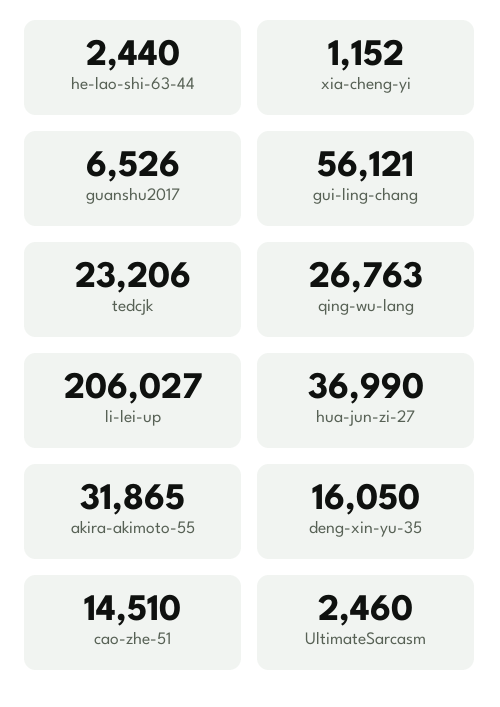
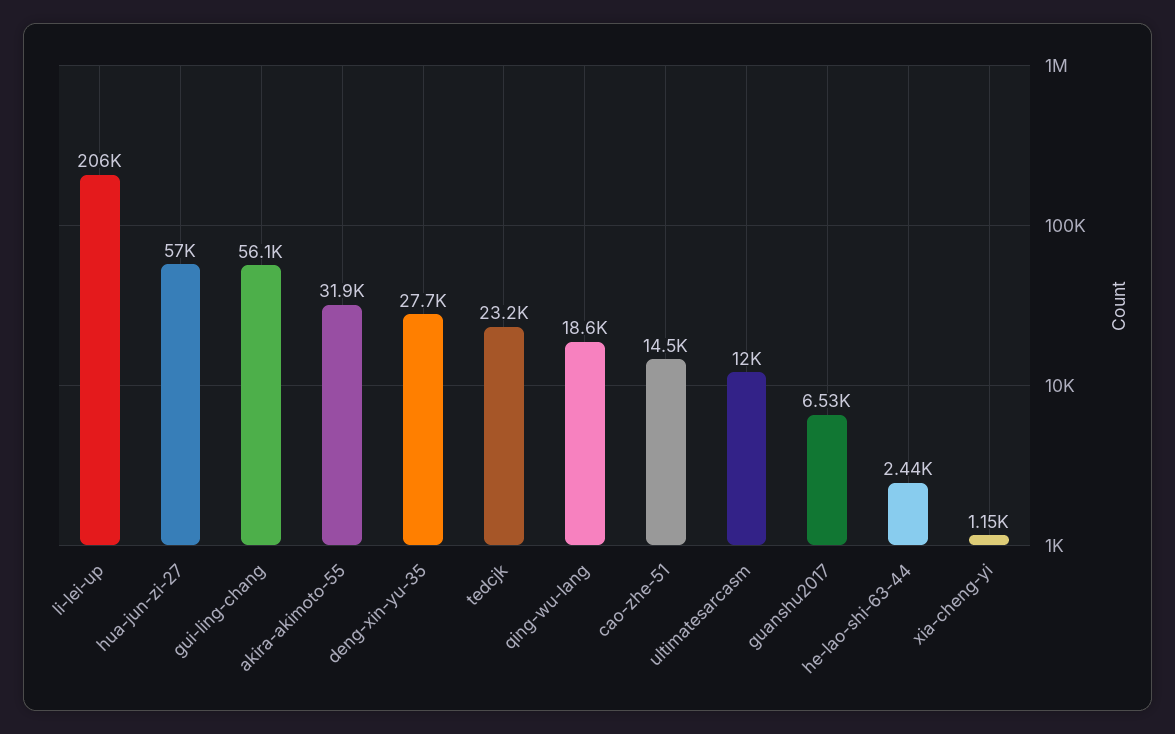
qing-wu-lang: 26763 -> 18600
hua-jun-zi-27: 36990 -> 57000
deng-xin-yu-35: 16050 -> 27700
UltimateSarcasm: 2460 -> 12000

